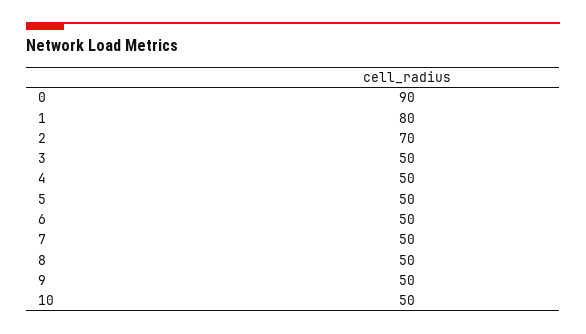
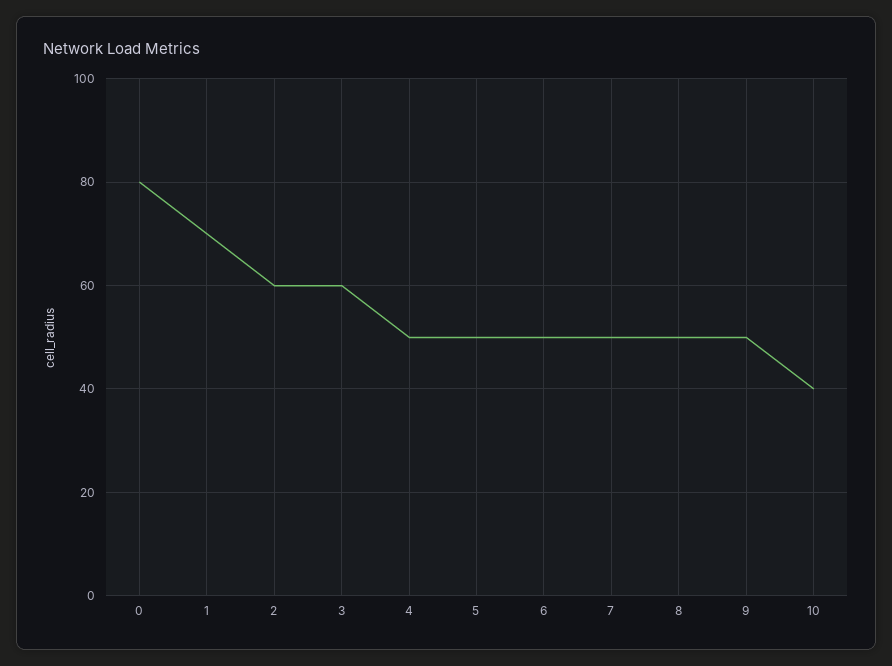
0: 90 -> 80
1: 80 -> 70
2: 70 -> 60
3: 50 -> 60
10: 50 -> 40

